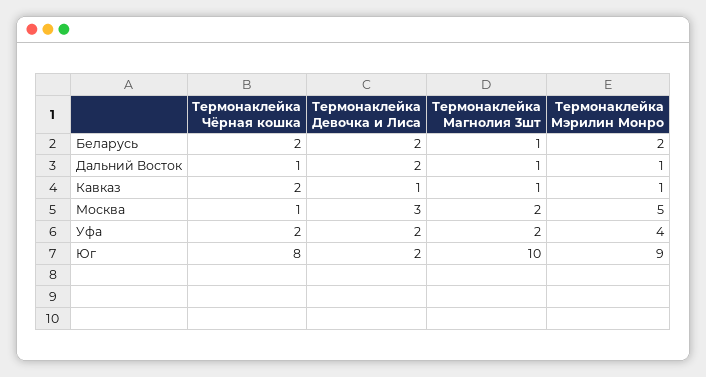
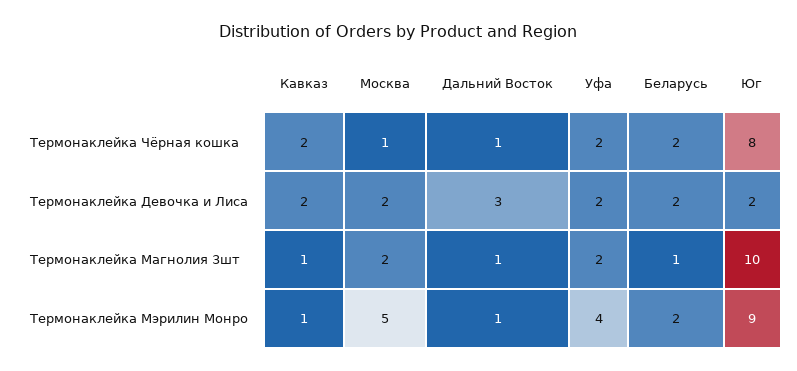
Термонаклейка Девочка и Лиса, Дальний Восток: 2 -> 3
Термонаклейка Девочка и Лиса, Кавказ: 1 -> 2
Термонаклейка Девочка и Лиса, Москва: 3 -> 2

